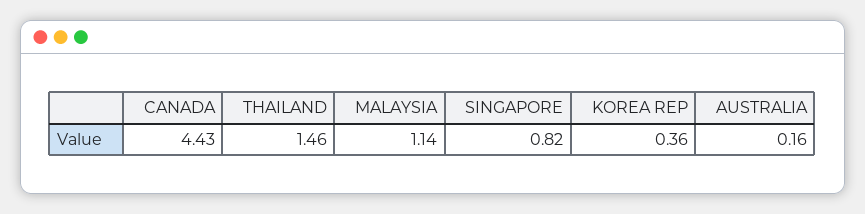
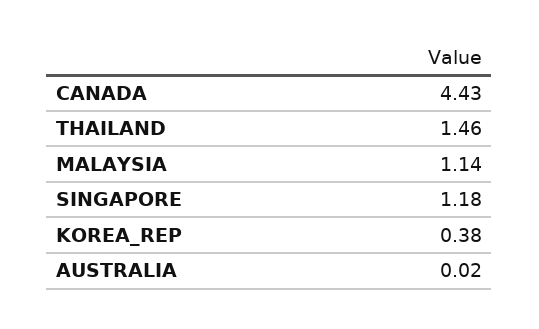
SINGAPORE: 0.82 -> 1.18
KOREA REP: 0.36 -> 0.38
AUSTRALIA: 0.16 -> 0.02

